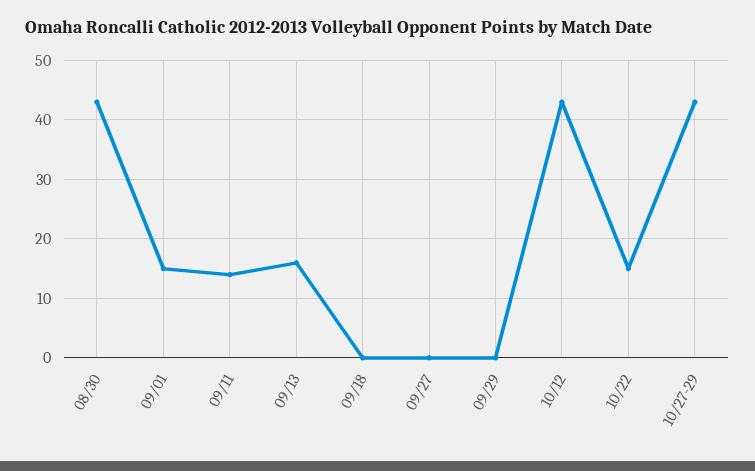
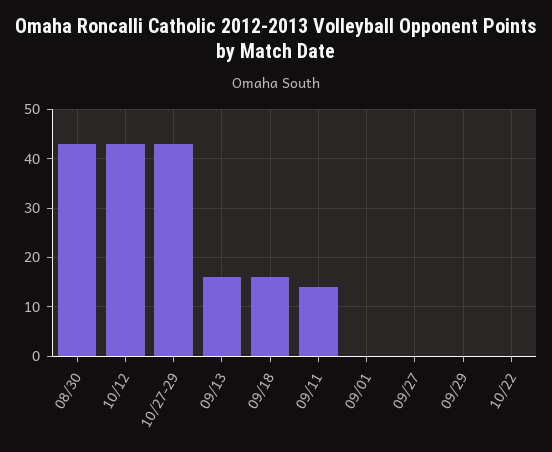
09/01: 15 -> 0
09/18: 0 -> 15
10/22: 15 -> 0

